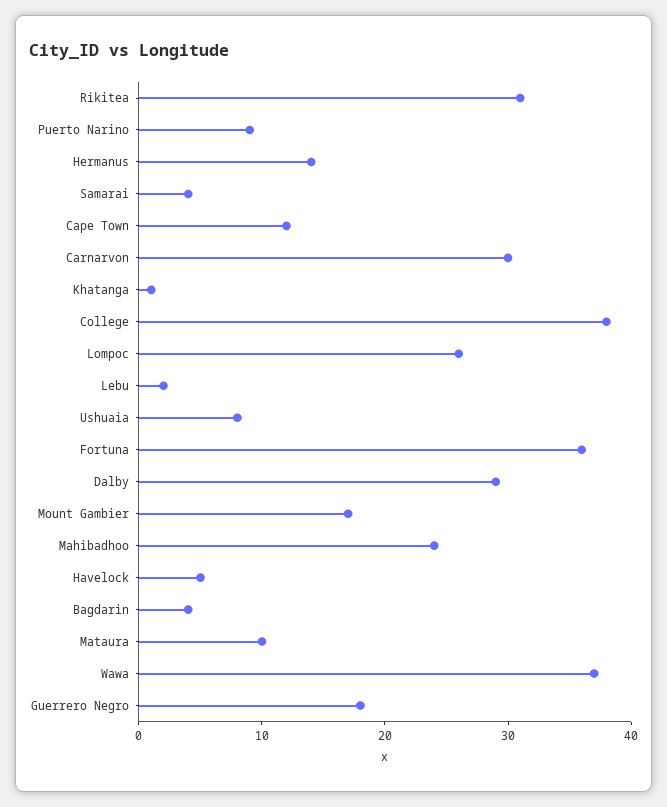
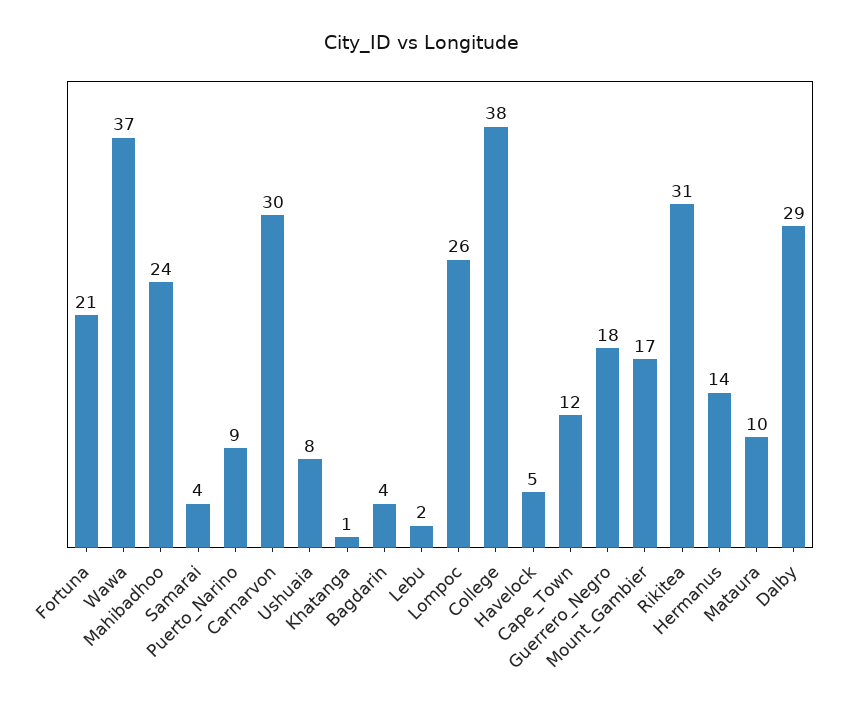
Fortuna: 36 -> 21

